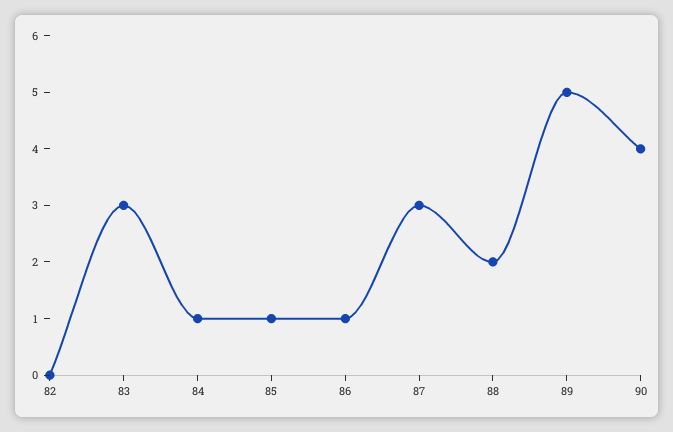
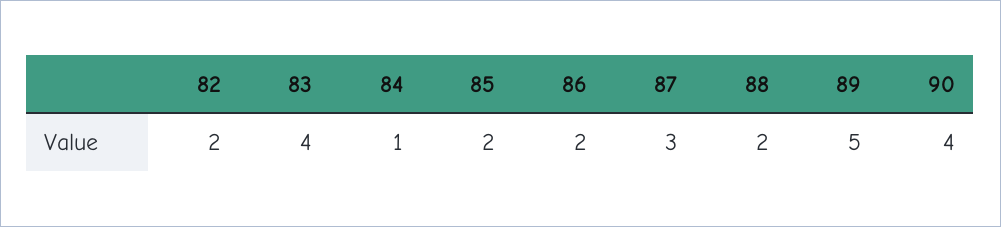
82: 0 -> 2
83: 3 -> 4
85: 1 -> 2
86: 1 -> 2

